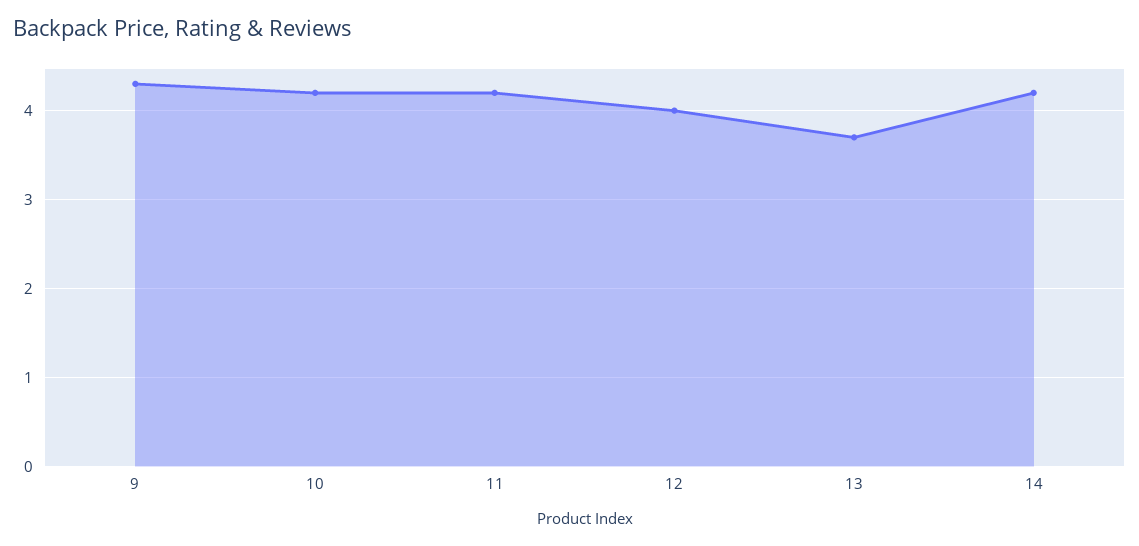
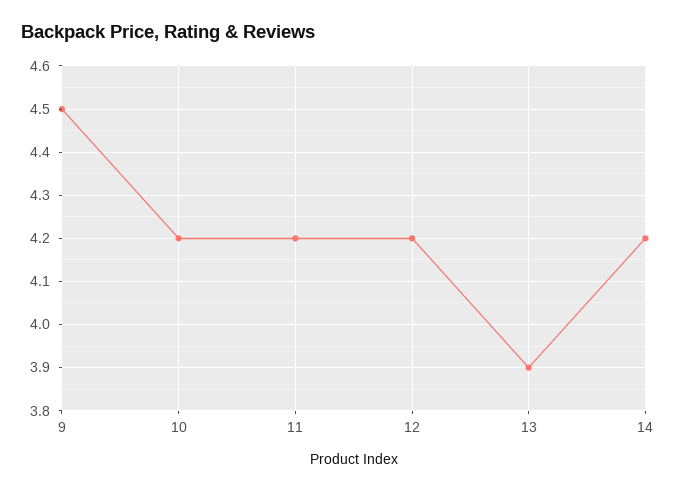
9: 4.3 -> 4.5
12: 4 -> 4.2
13: 3.7 -> 3.9

